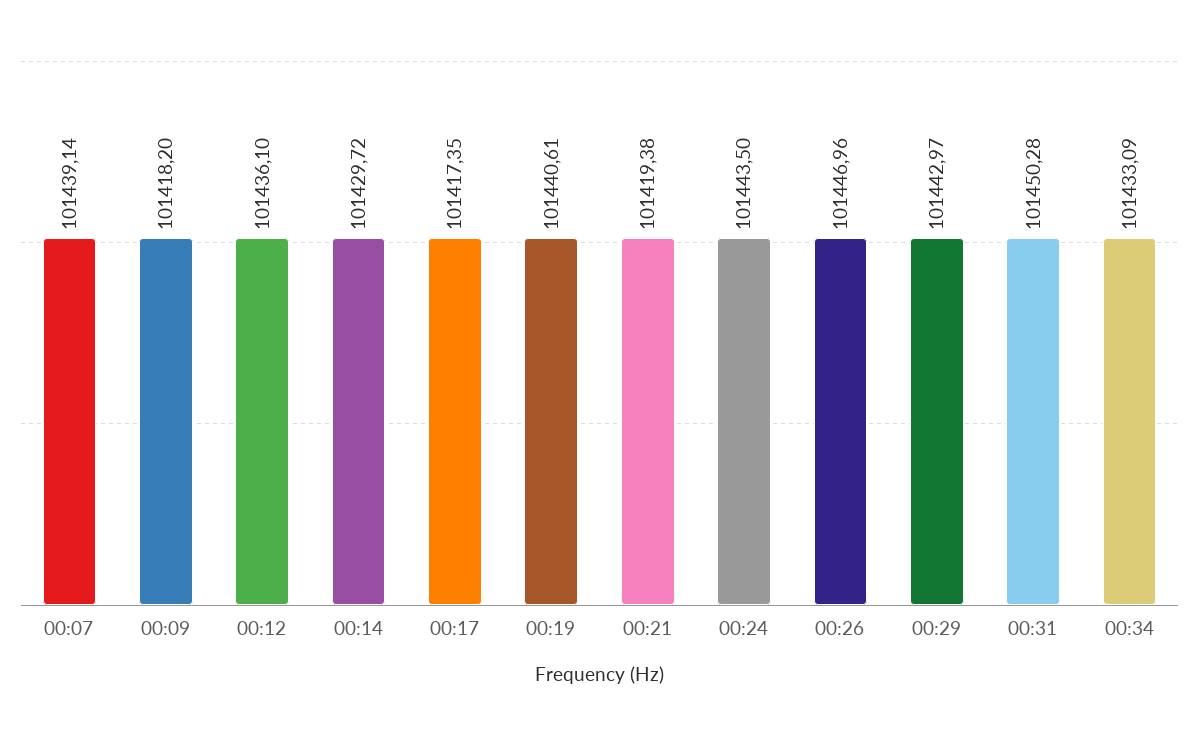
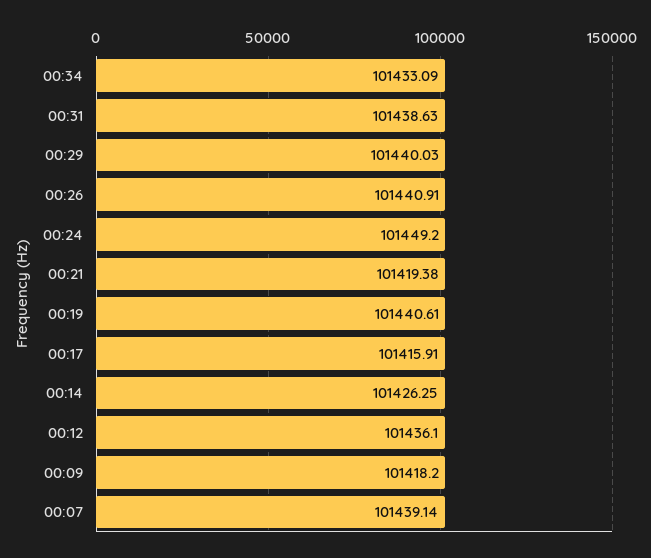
00:14: 101429.72 -> 101426.25
00:17: 101417.35 -> 101415.91
00:24: 101443.5 -> 101449.2
00:26: 101446.96 -> 101440.91
00:29: 101442.97 -> 101440.03
00:31: 101450.28 -> 101438.63

